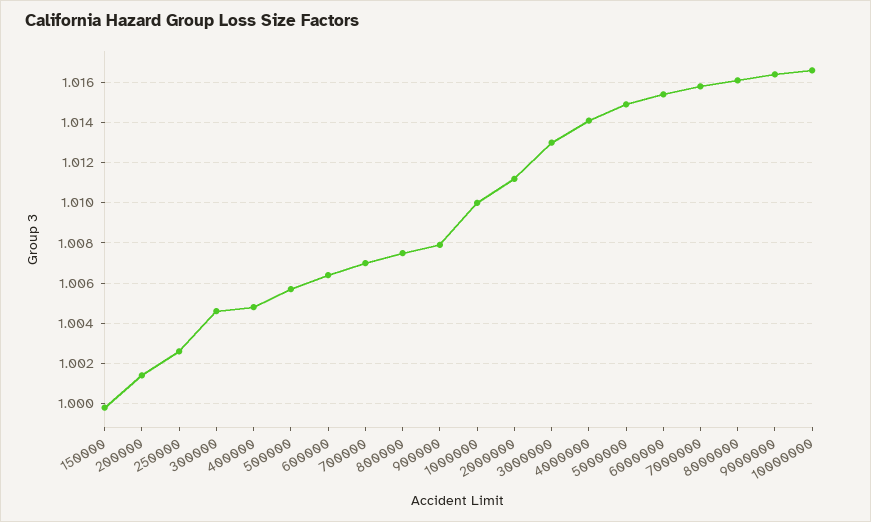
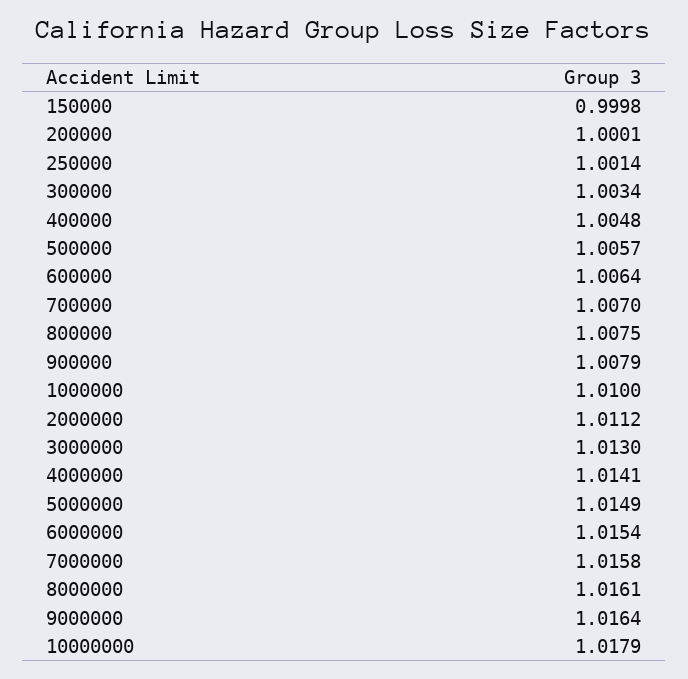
200000: 1.0015 -> 1.0001
250000: 1.0025 -> 1.0014
300000: 1.0045 -> 1.0034
10000000: 1.0165 -> 1.0179

